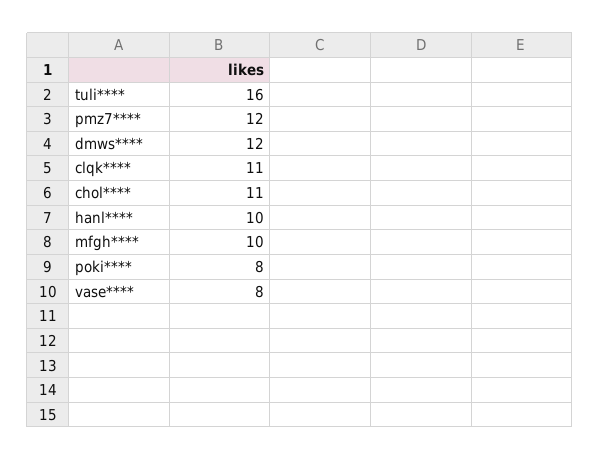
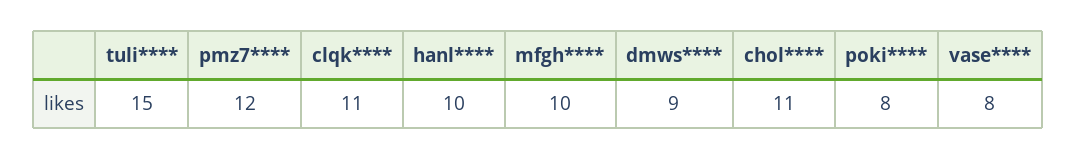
tuli****: 16 -> 15
dmws****: 12 -> 9

